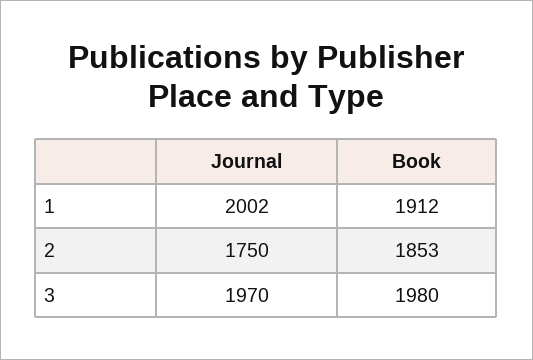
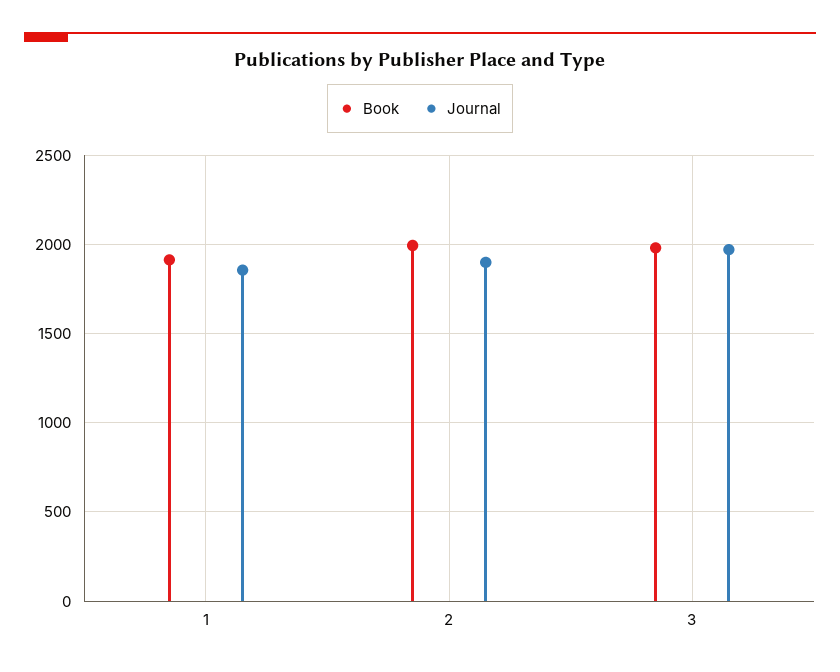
Journal, 1: 2002 -> 1850
Journal, 2: 1750 -> 1900
Book, 2: 1853 -> 2000

